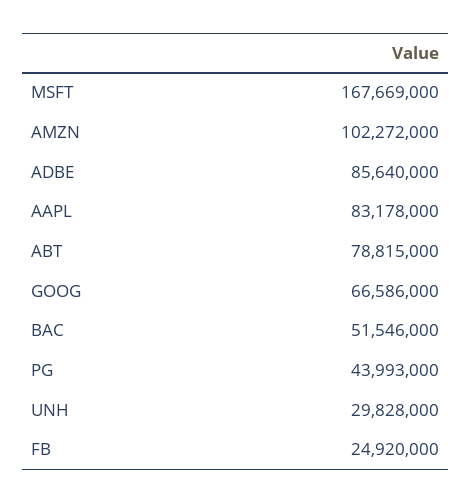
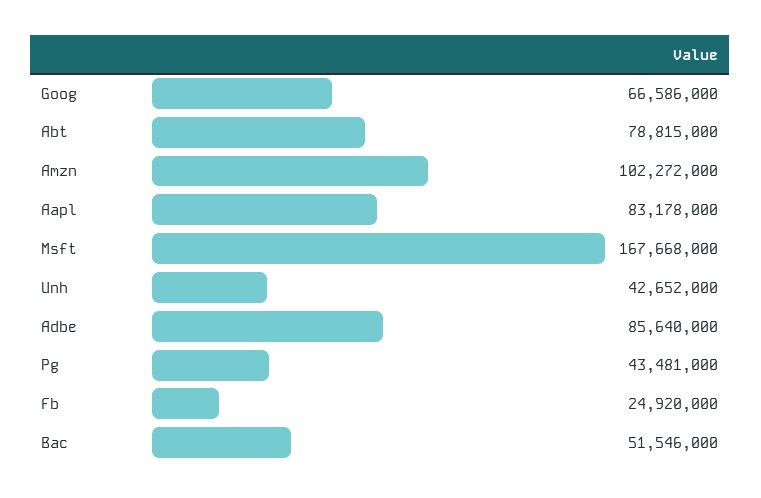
MSFT: 167669000 -> 167668000
PG: 43993000 -> 43481000
UNH: 29828000 -> 42652000

